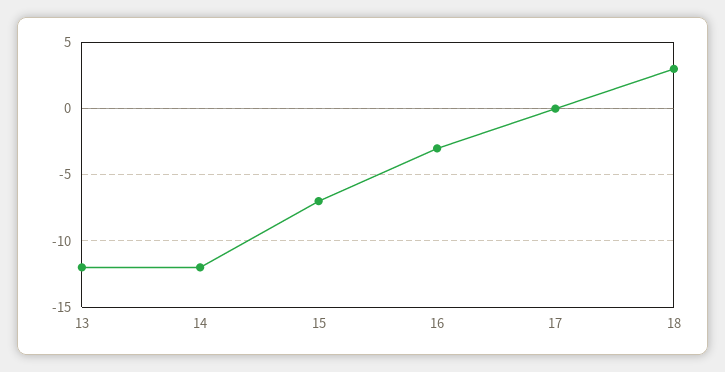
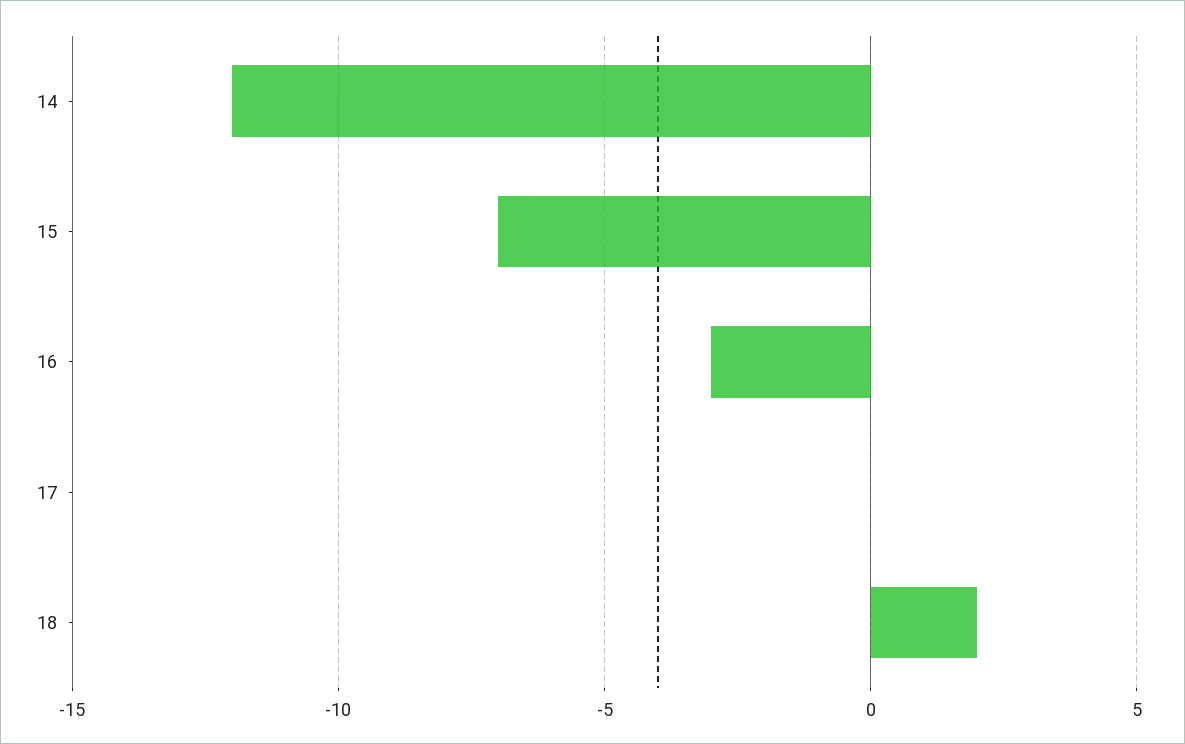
13: -12 -> none
18: 3 -> 2

